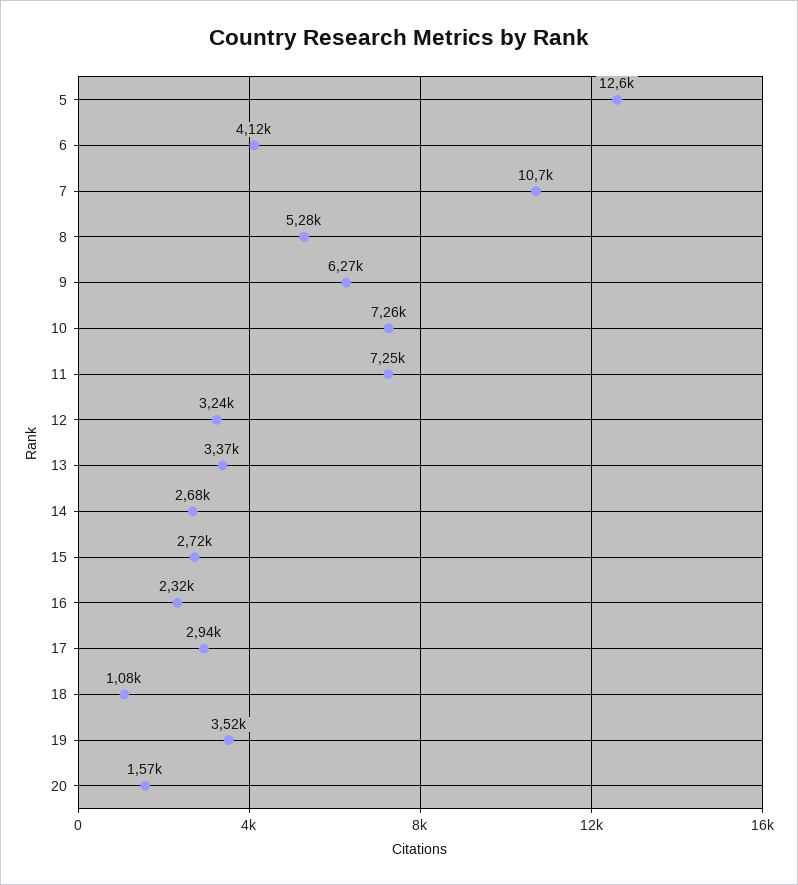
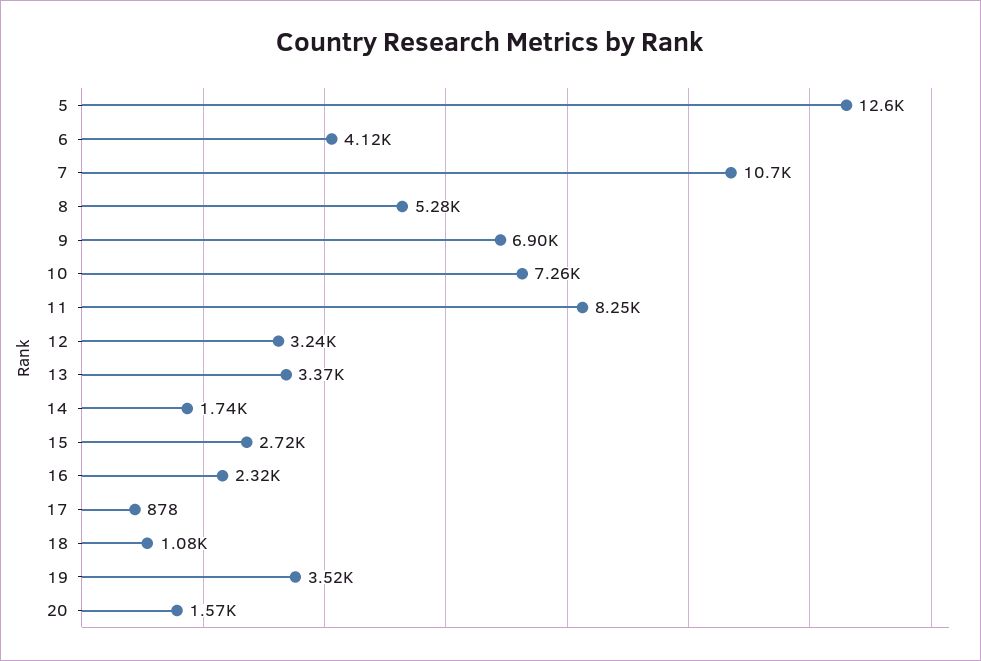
9: 6270 -> 6900
11: 7250 -> 8250
14: 2680 -> 1740
17: 2940 -> 878

